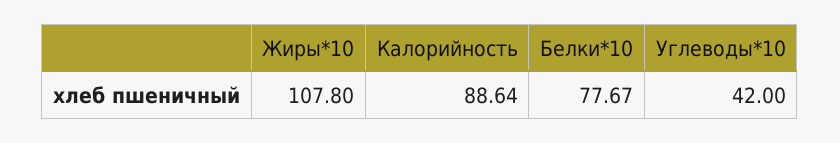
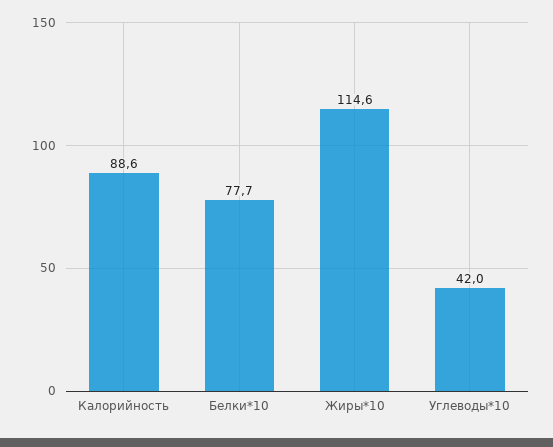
Жиры*10: 107.8 -> 114.6

